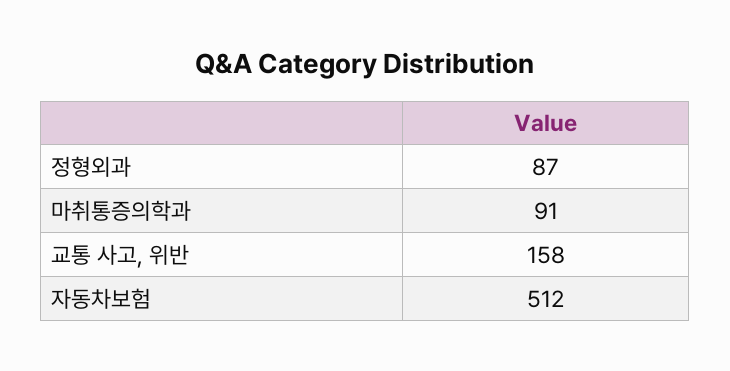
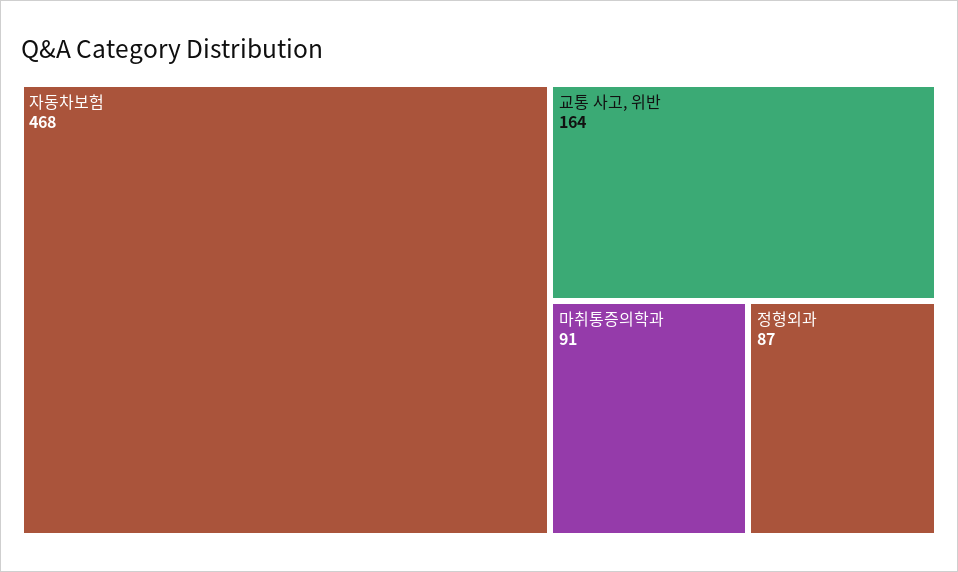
교통 사고, 위반: 158 -> 164
자동차보험: 512 -> 468

